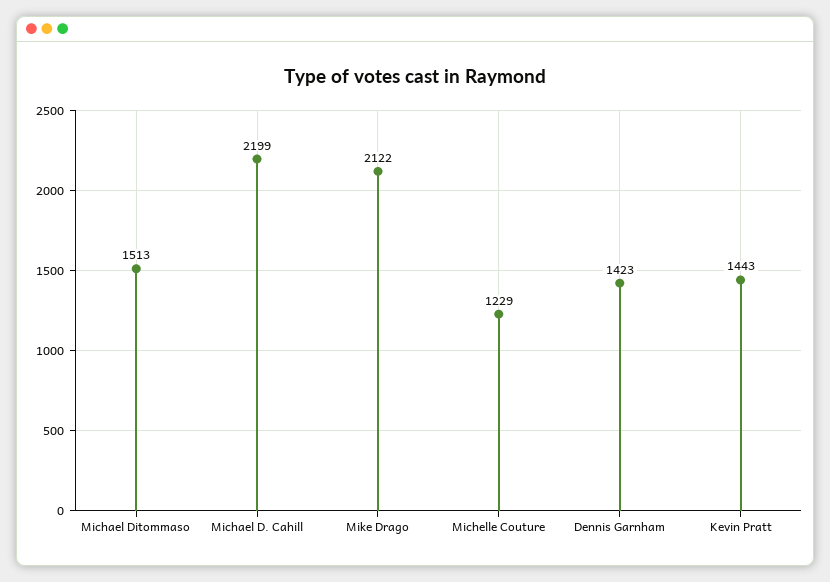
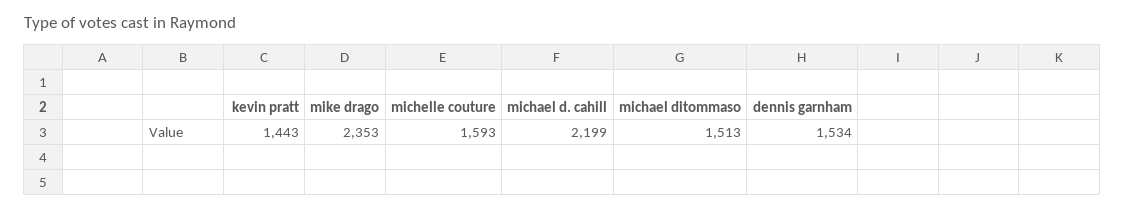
Mike Drago: 2122 -> 2353
Michelle Couture: 1229 -> 1593
Dennis Garnham: 1423 -> 1534

